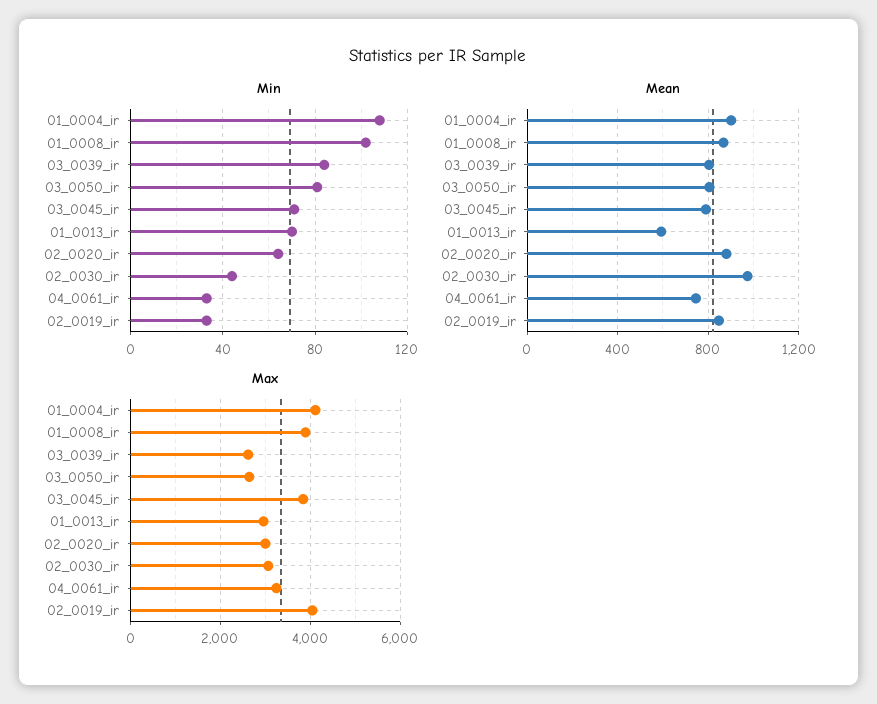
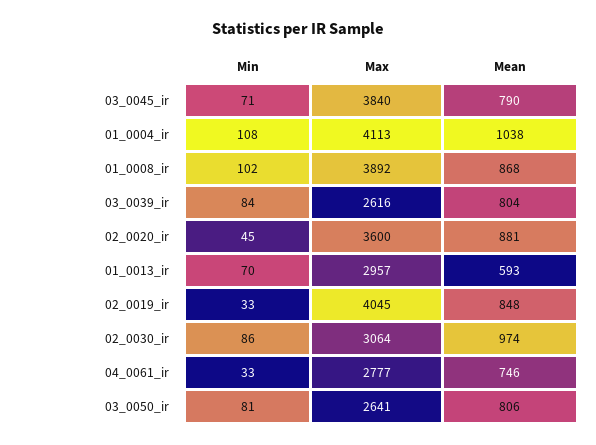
Min, 02_0020_ir: 65 -> 45
Min, 02_0030_ir: 45 -> 86
Mean, 01_0004_ir: 900 -> 1038
Max, 02_0020_ir: 3000 -> 3600
Max, 04_0061_ir: 3200 -> 2777

